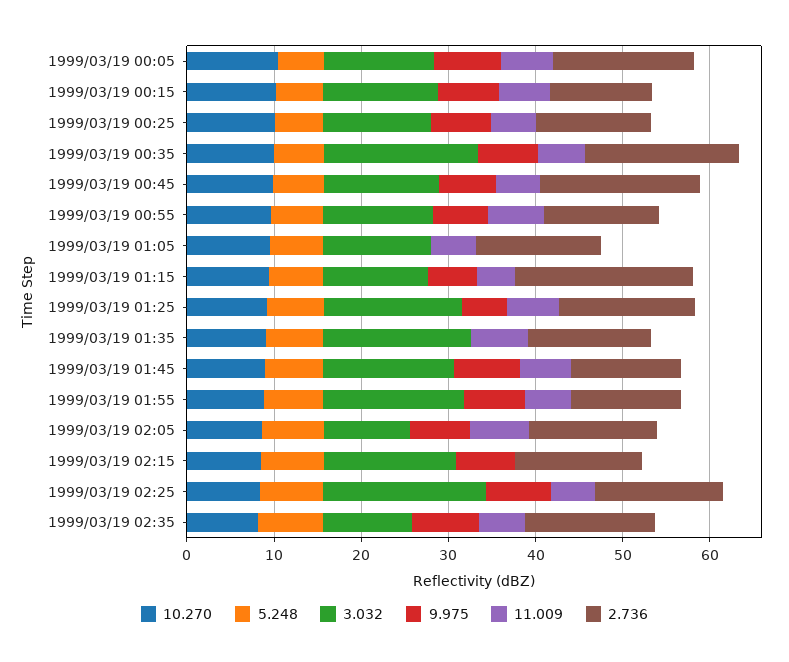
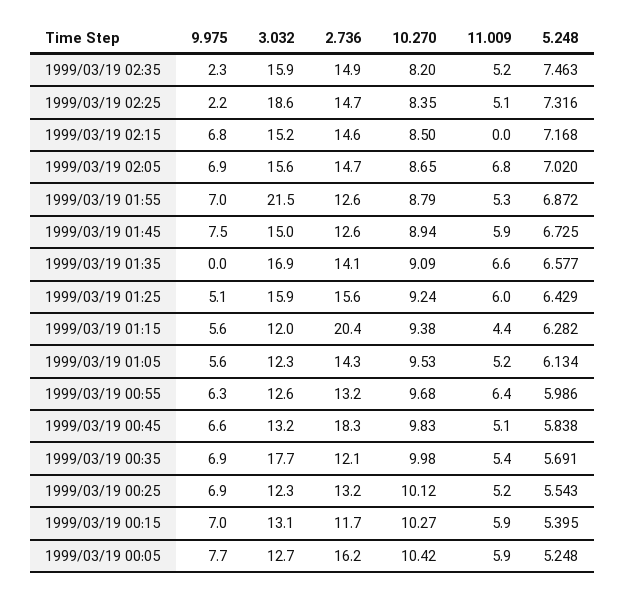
2.736, 1999/03/19 00:35: 18 -> 12.1
9.975, 1999/03/19 01:05: 0 -> 5.6
3.032, 1999/03/19 01:55: 16 -> 21.5
3.032, 1999/03/19 02:05: 10 -> 15.6
9.975, 1999/03/19 02:25: 8 -> 2.2
3.032, 1999/03/19 02:35: 10 -> 15.9
9.975, 1999/03/19 02:35: 8 -> 2.3

